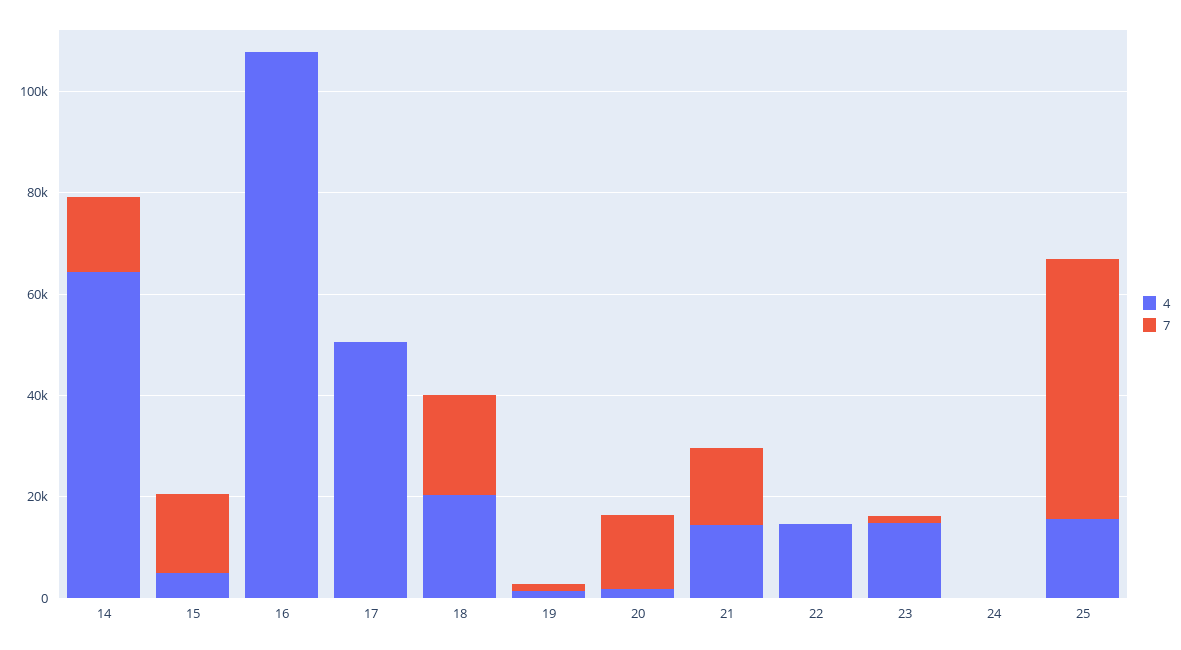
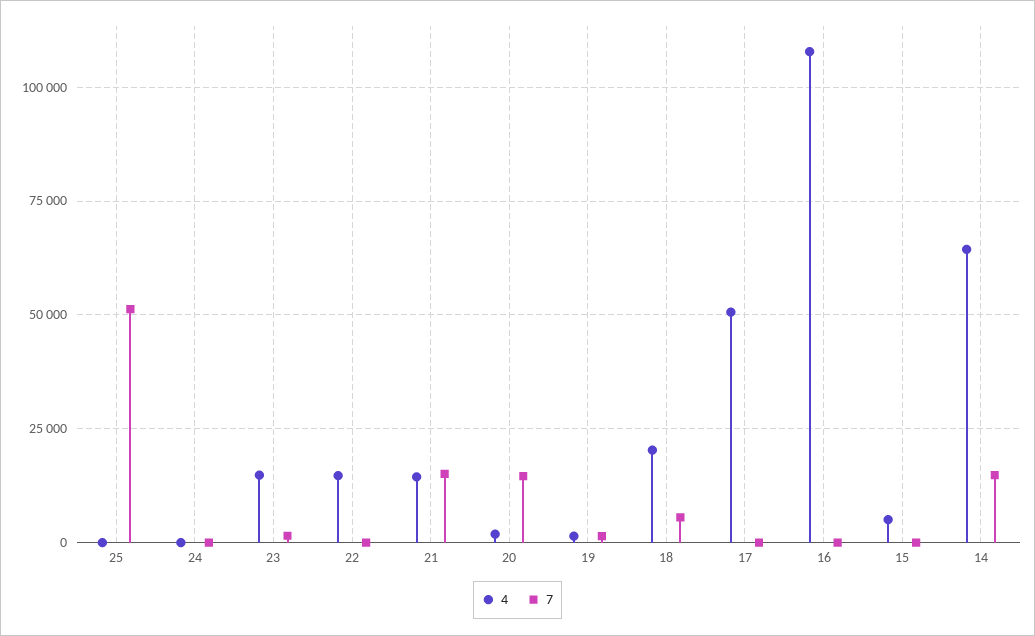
7, 15: 15000 -> 0
7, 18: 20000 -> 5000
4, 25: 15000 -> 0

